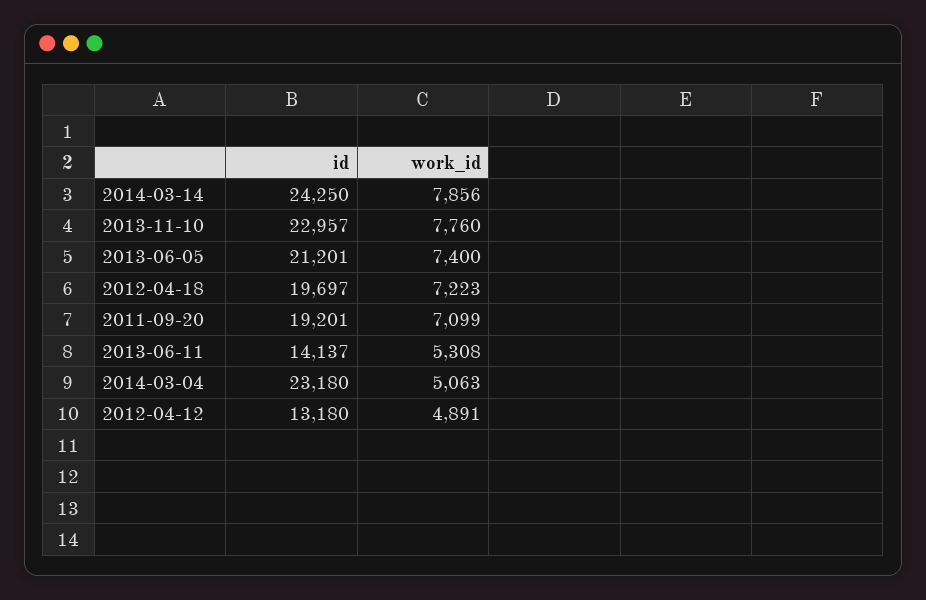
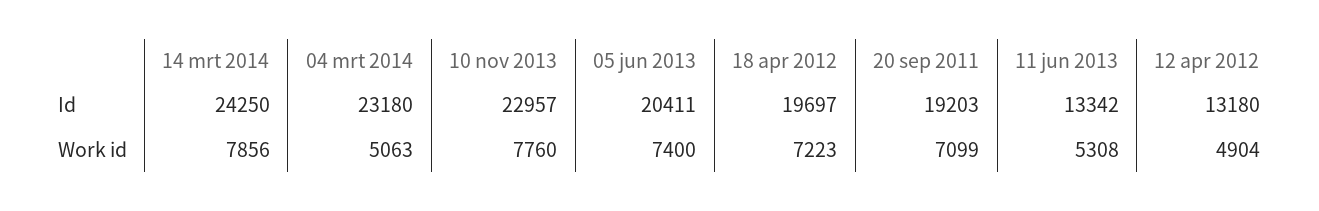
id, 2013-06-05: 21201 -> 20411
id, 2011-09-20: 19201 -> 19203
id, 2013-06-11: 14137 -> 13342
work_id, 2012-04-12: 4891 -> 4904

